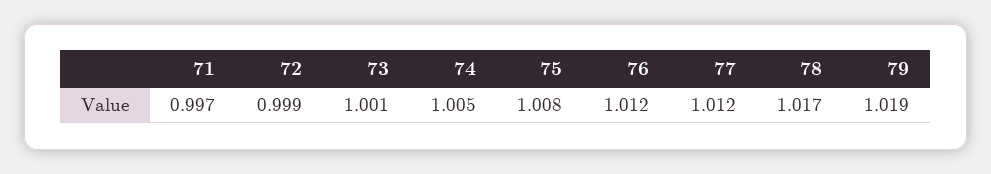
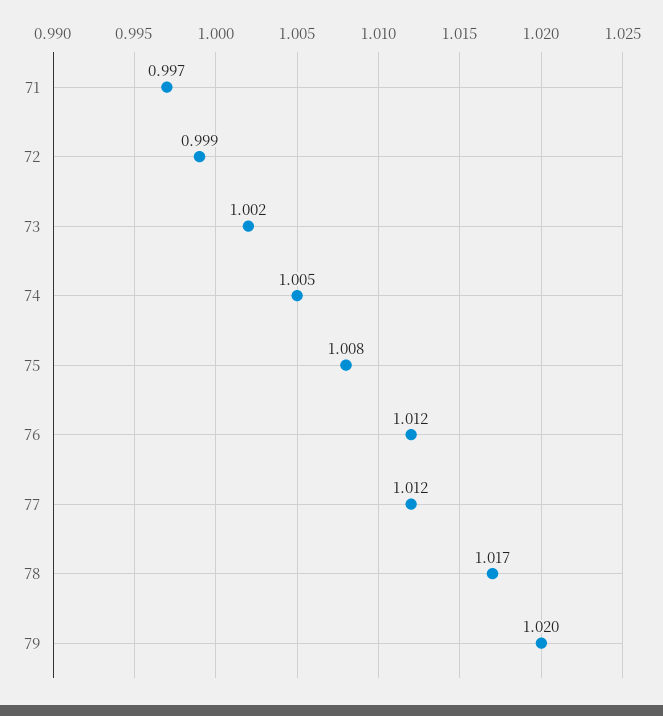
73: 1.001 -> 1.002
79: 1.019 -> 1.02

